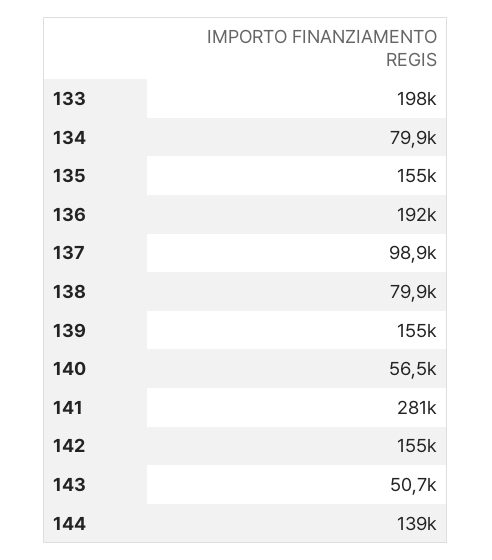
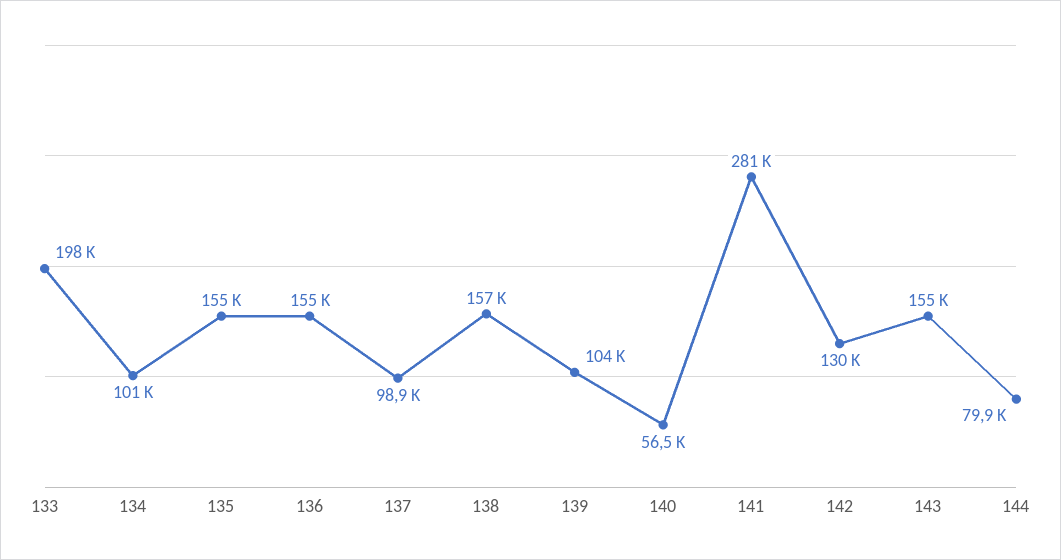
134: 79900 -> 101000
136: 192000 -> 155000
138: 79900 -> 157000
139: 155000 -> 104000
142: 155000 -> 130000
143: 50700 -> 155000
144: 139000 -> 79900

